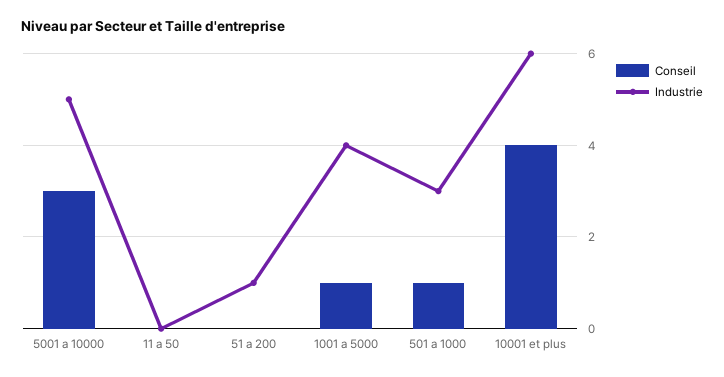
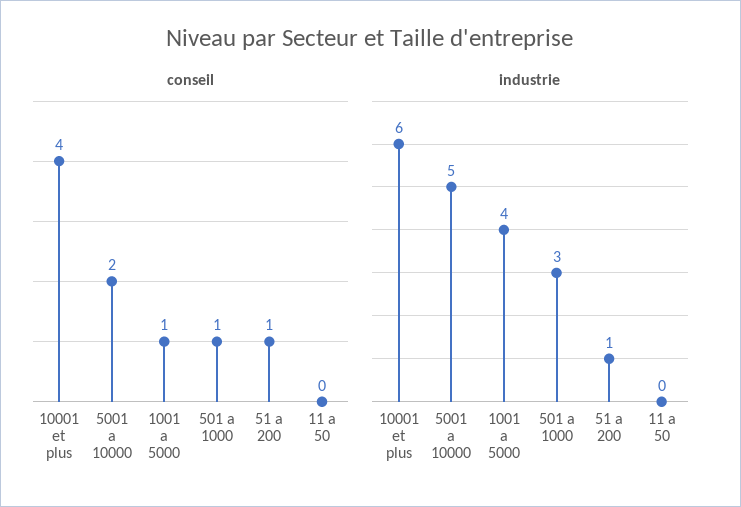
Conseil, 5001 a 10000: 3 -> 2
Conseil, 51 a 200: 0 -> 1

